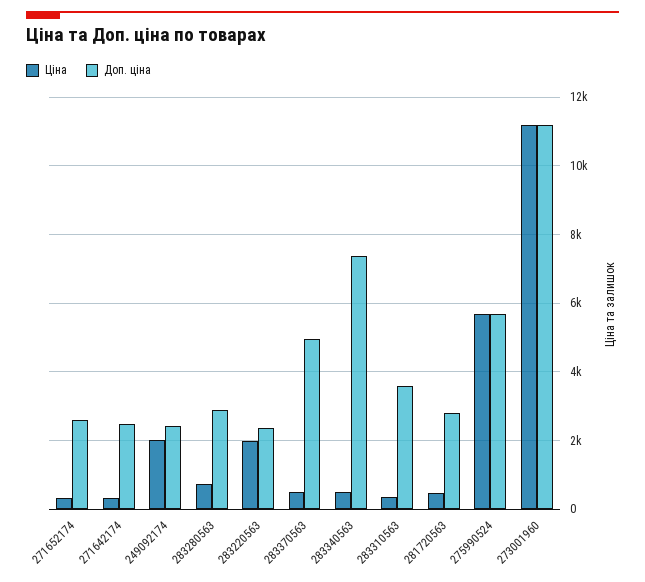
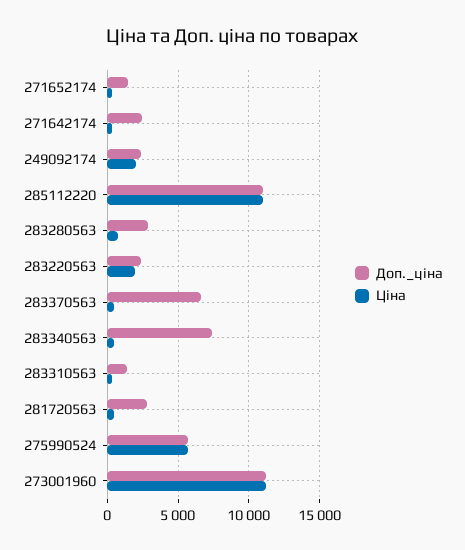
Доп. ціна, 271652174: 2600 -> 1500
Доп. ціна, 283370563: 5000 -> 6500
Доп. ціна, 283310563: 3600 -> 1500
Доп. ціна, 285112220: none -> 11000
Ціна, 285112220: none -> 11000

